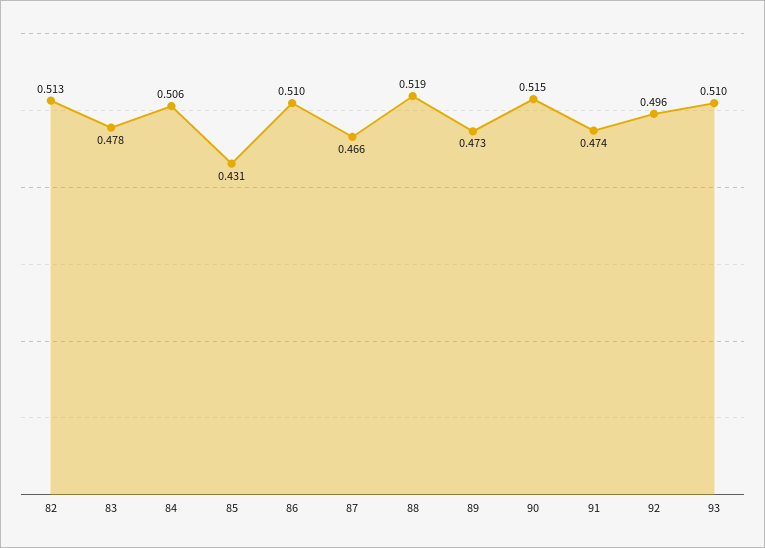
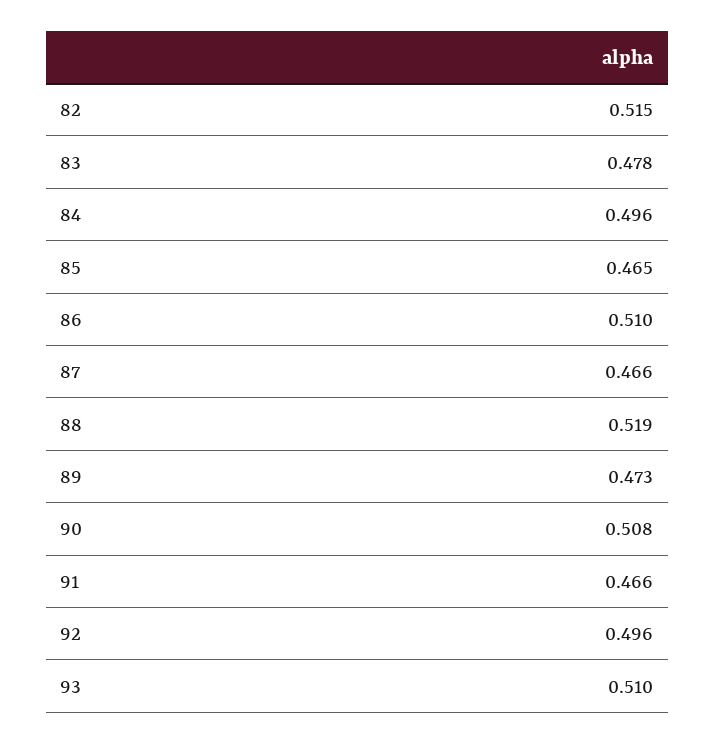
82: 0.513 -> 0.515
84: 0.506 -> 0.496
85: 0.431 -> 0.465
90: 0.515 -> 0.508
91: 0.474 -> 0.466

